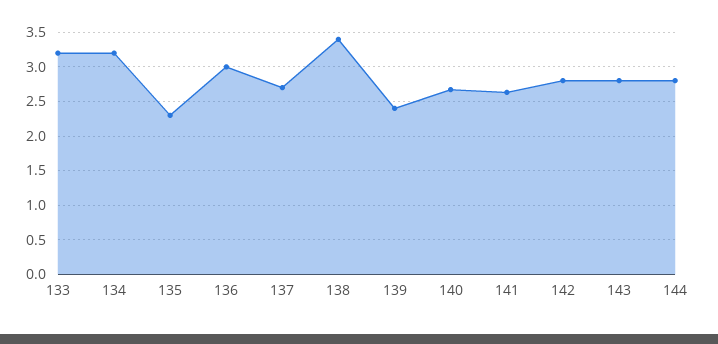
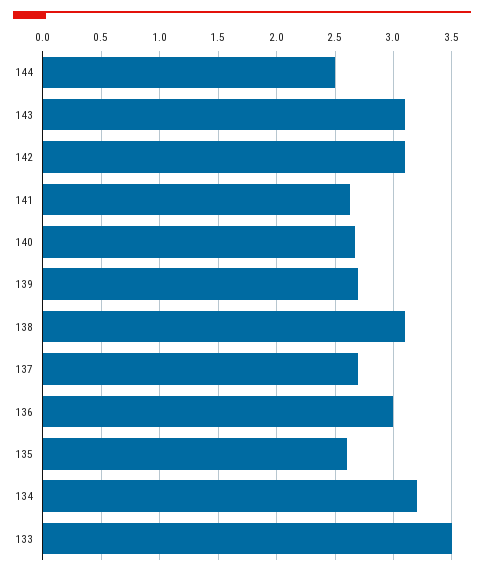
133: 3.2 -> 3.5
135: 2.3 -> 2.6
138: 3.4 -> 3.1
139: 2.4 -> 2.7
142: 2.8 -> 3.1
143: 2.8 -> 3.1
144: 2.8 -> 2.5

